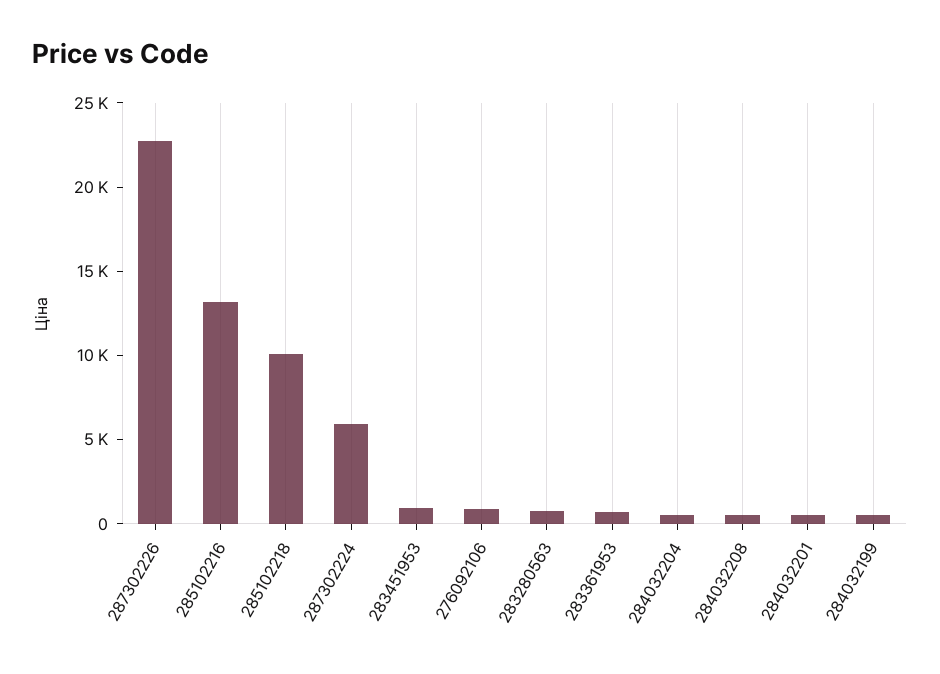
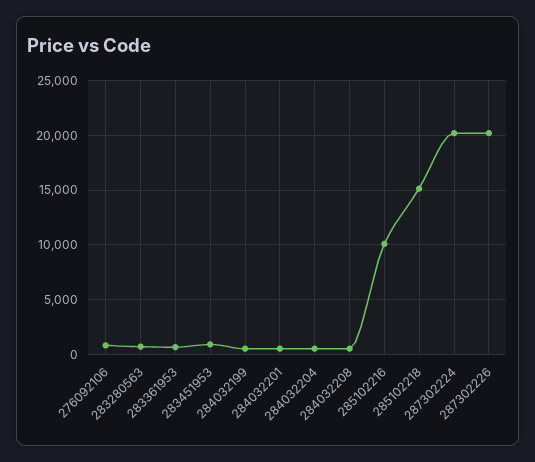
287302226: 23000 -> 20000
285102216: 13000 -> 10000
285102218: 10000 -> 15000
287302224: 6000 -> 20000

